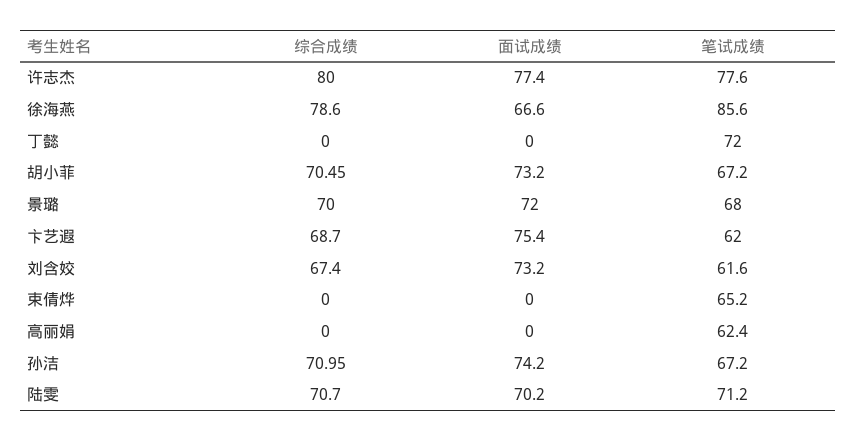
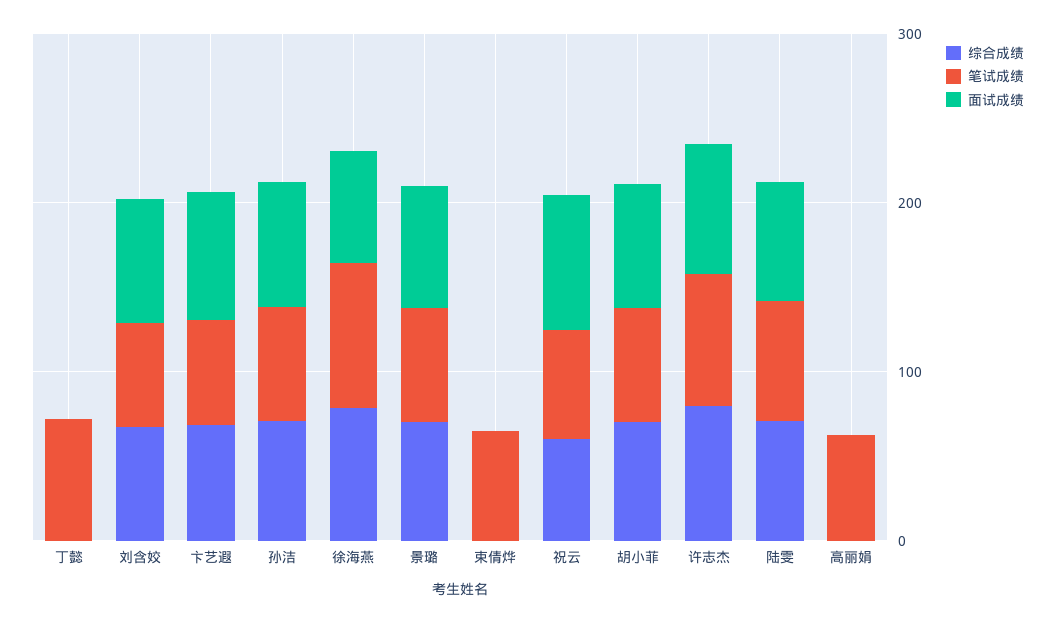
综合成绩, 祝云: none -> 60
笔试成绩, 祝云: none -> 60
面试成绩, 祝云: none -> 80

